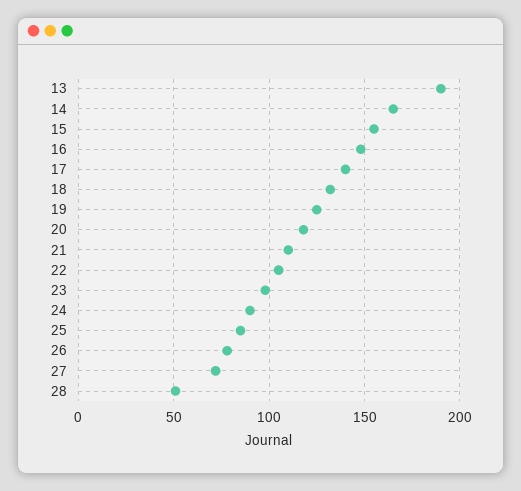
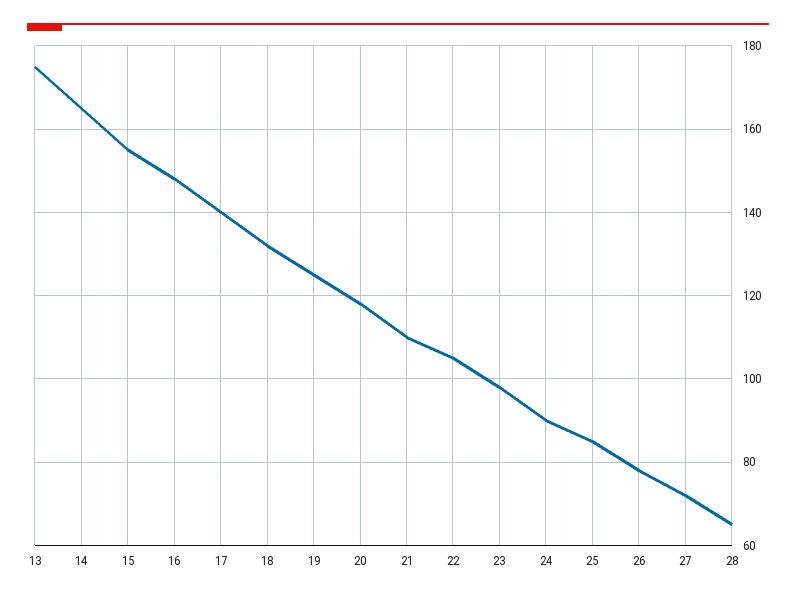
13: 190 -> 175
28: 50 -> 65

